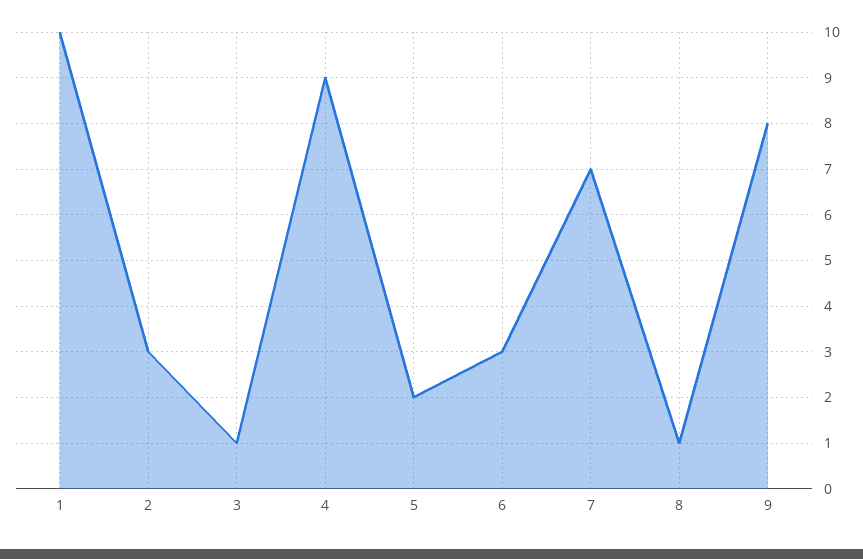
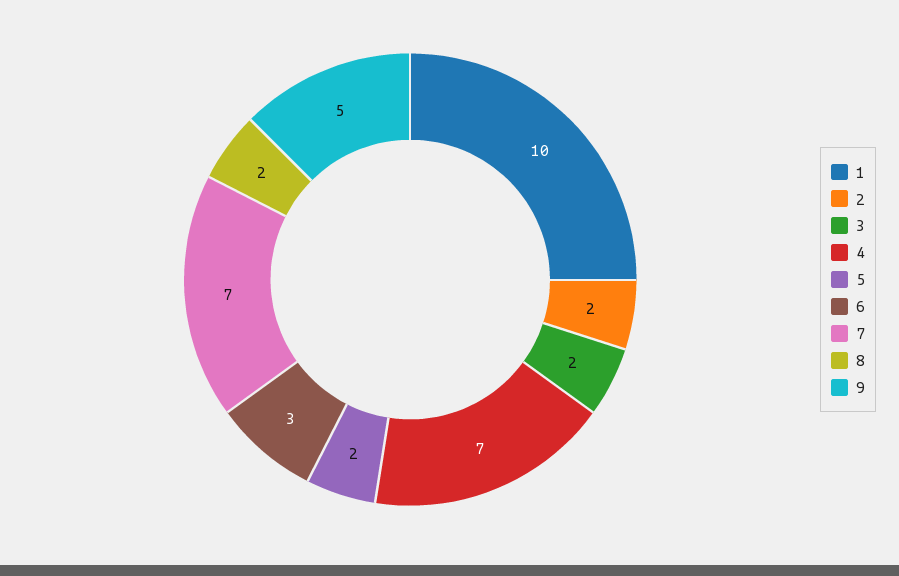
2: 3 -> 2
3: 1 -> 2
4: 9 -> 7
8: 1 -> 2
9: 8 -> 5

